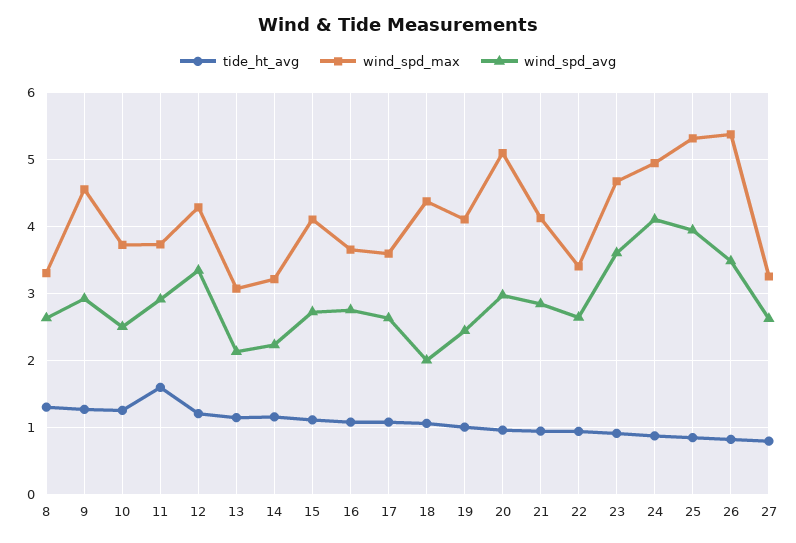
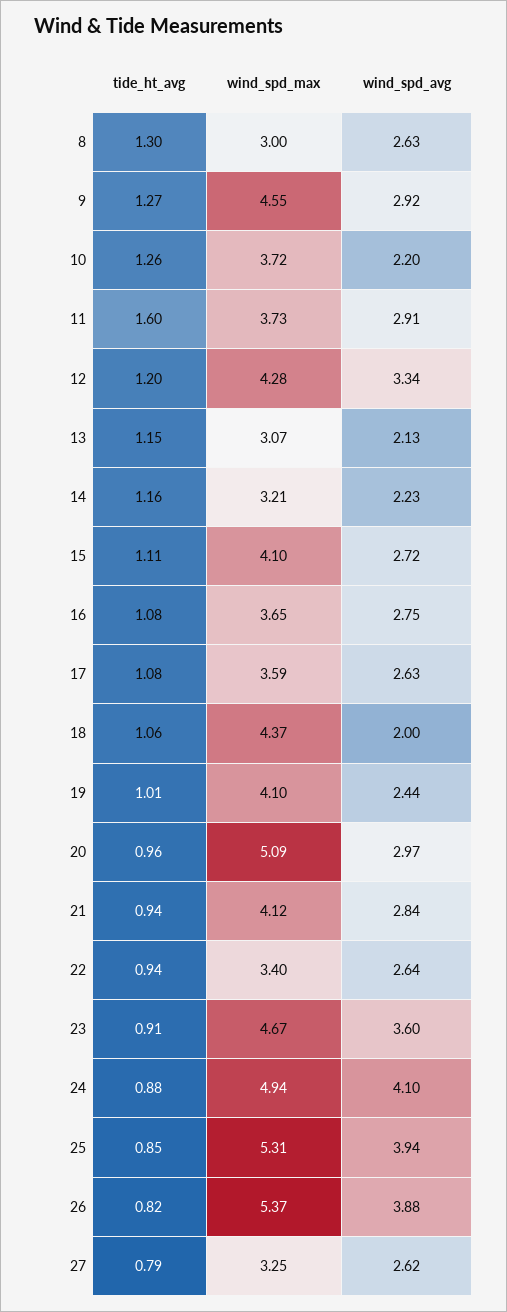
wind_spd_max, 8: 3.3 -> 3
wind_spd_avg, 10: 2.5 -> 2.2
wind_spd_avg, 26: 3.5 -> 3.88

